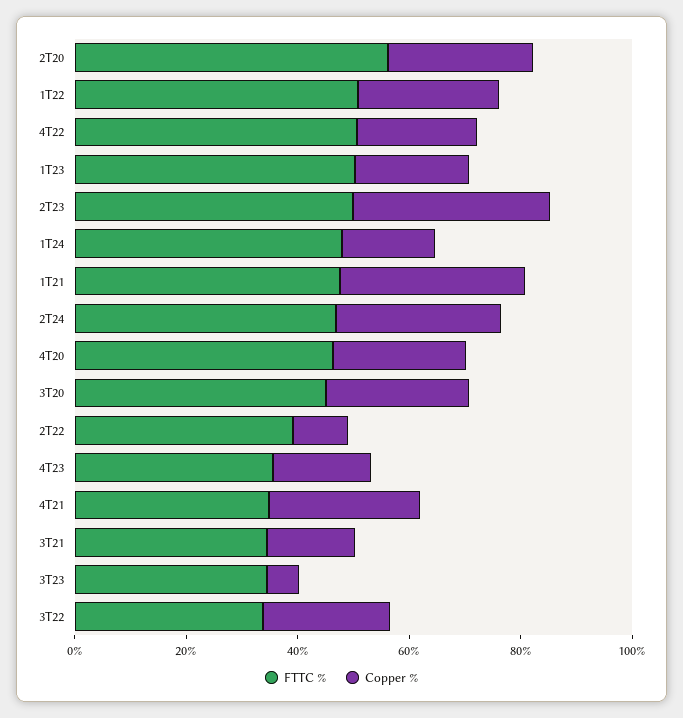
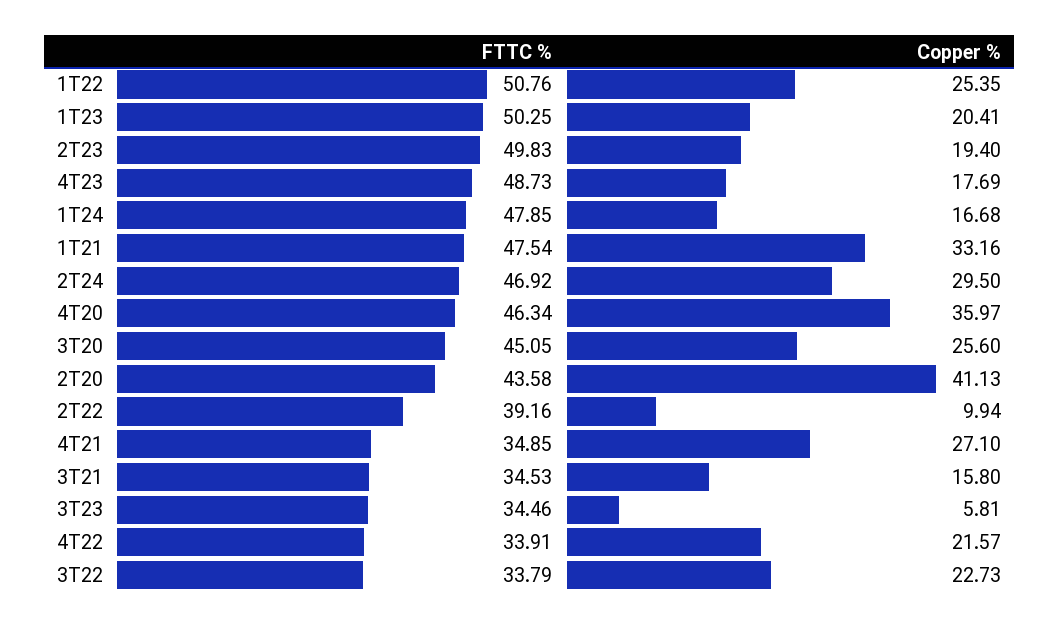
FTTC %, 2T20: 55 -> 43.58
Copper %, 2T20: 25 -> 41.13
FTTC %, 4T22: 50 -> 33.91
Copper %, 2T23: 35 -> 19.4
Copper %, 4T20: 25 -> 35.97
FTTC %, 4T23: 35 -> 48.73

